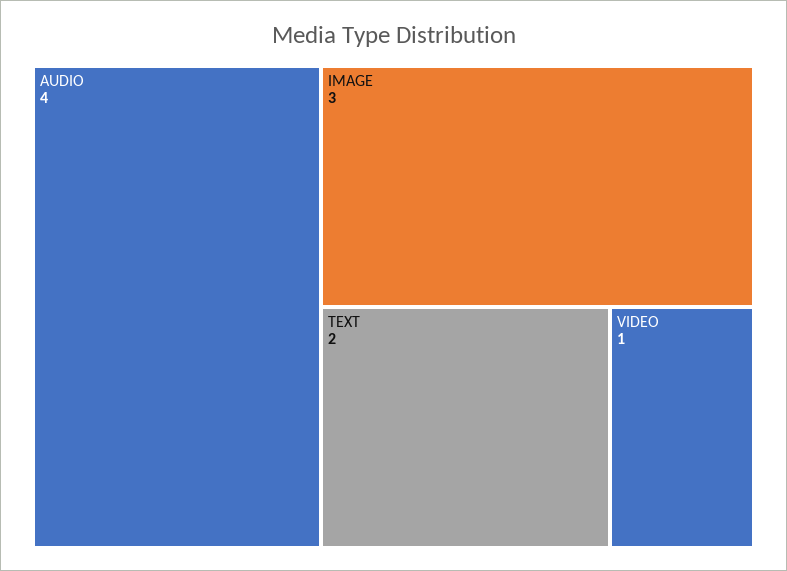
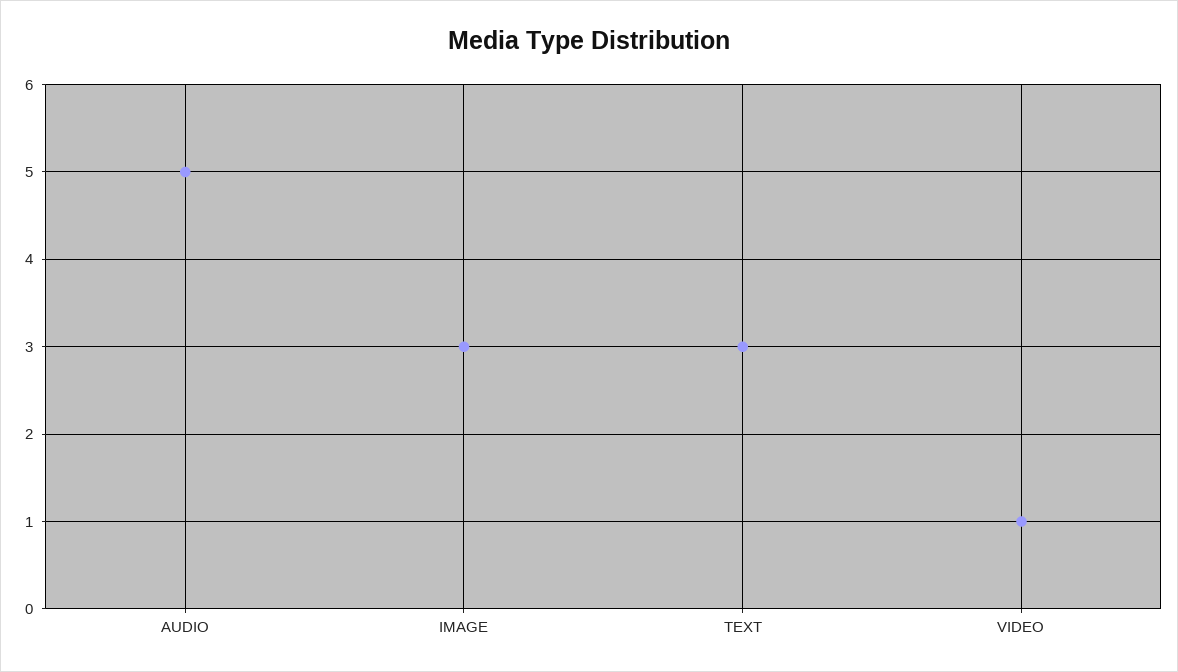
AUDIO: 4 -> 5
TEXT: 2 -> 3

